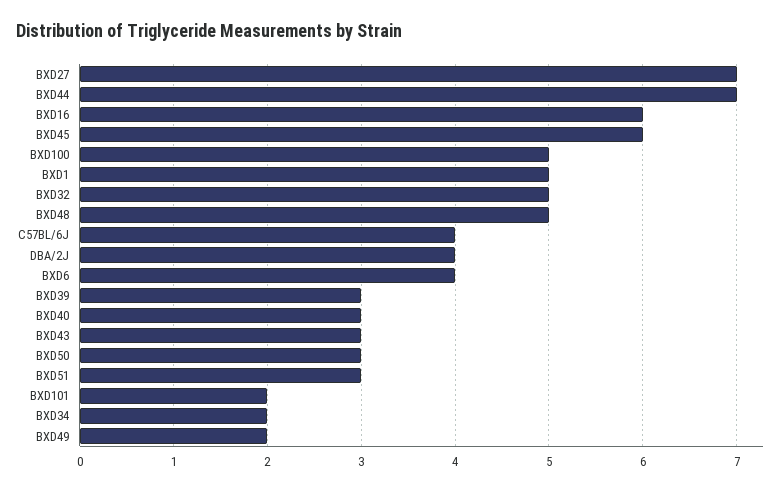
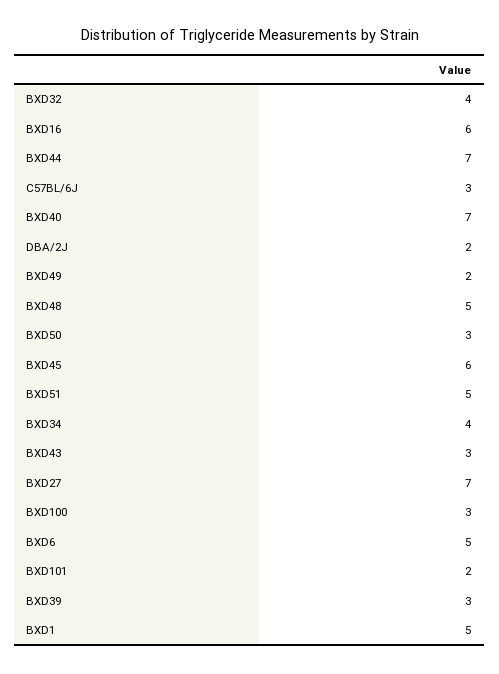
BXD100: 5 -> 3
BXD32: 5 -> 4
C57BL/6J: 4 -> 3
DBA/2J: 4 -> 2
BXD6: 4 -> 5
BXD40: 3 -> 7
BXD51: 3 -> 5
BXD34: 2 -> 4

